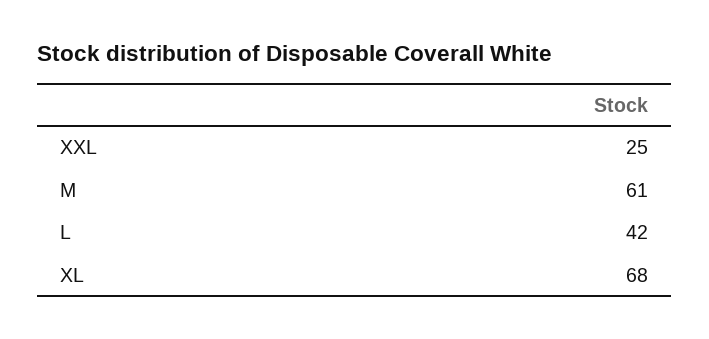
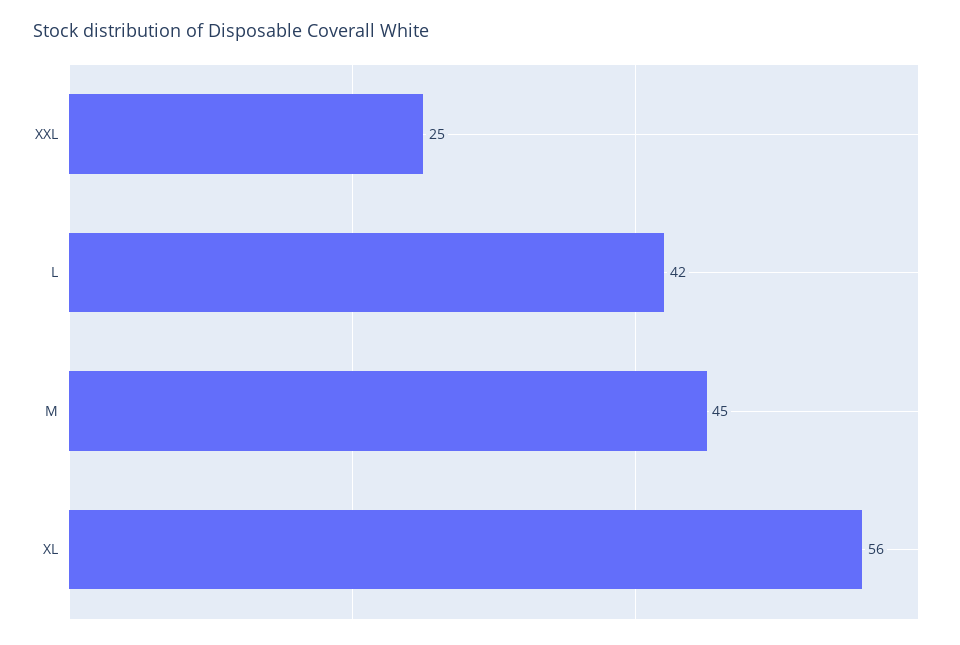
M: 61 -> 45
XL: 68 -> 56

